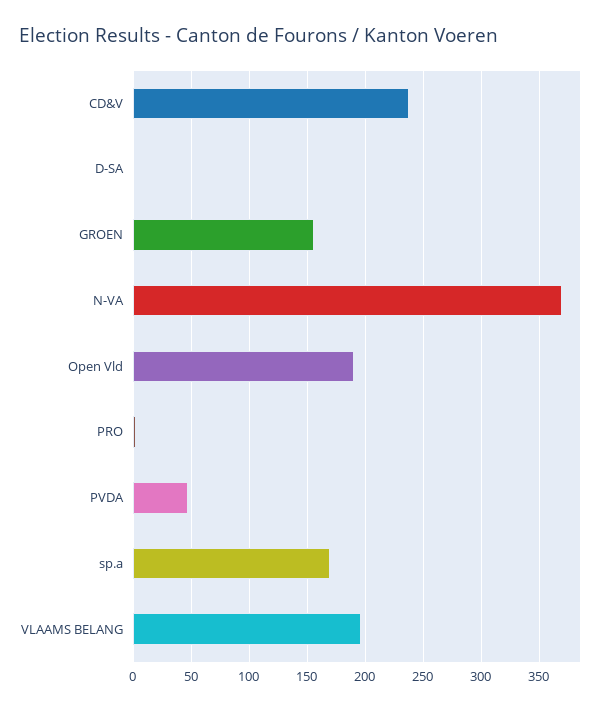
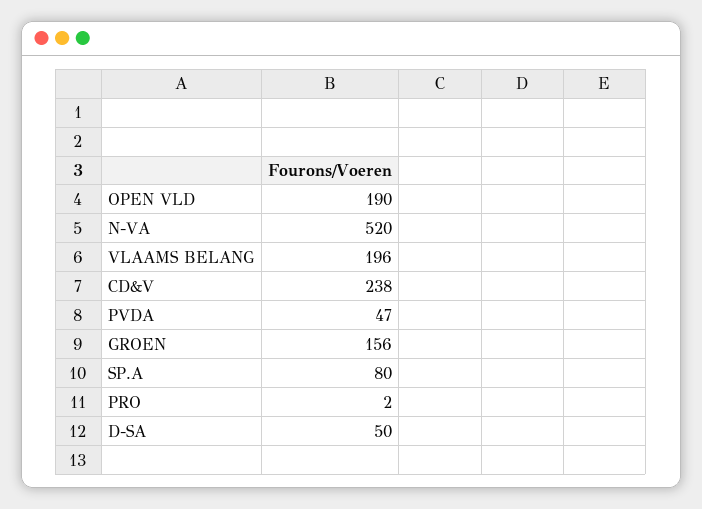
D-SA: 0 -> 50
N-VA: 370 -> 520
sp.a: 170 -> 80

